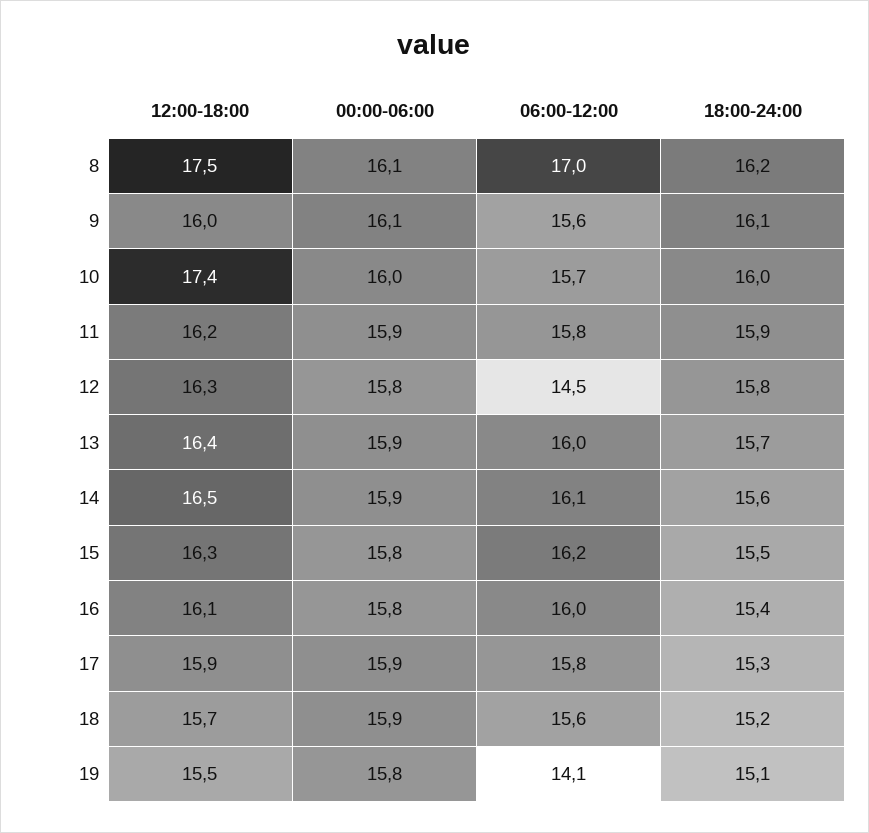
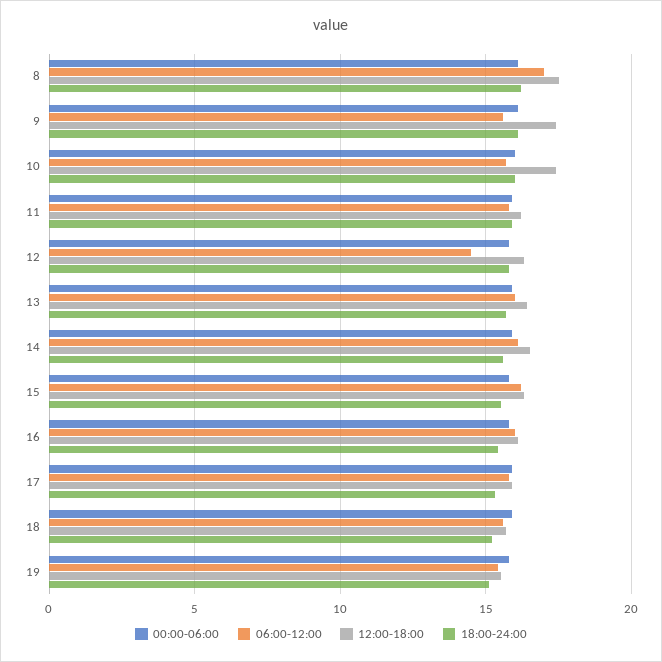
12:00-18:00, 9: 16 -> 17.5
06:00-12:00, 19: 14.1 -> 15.5

